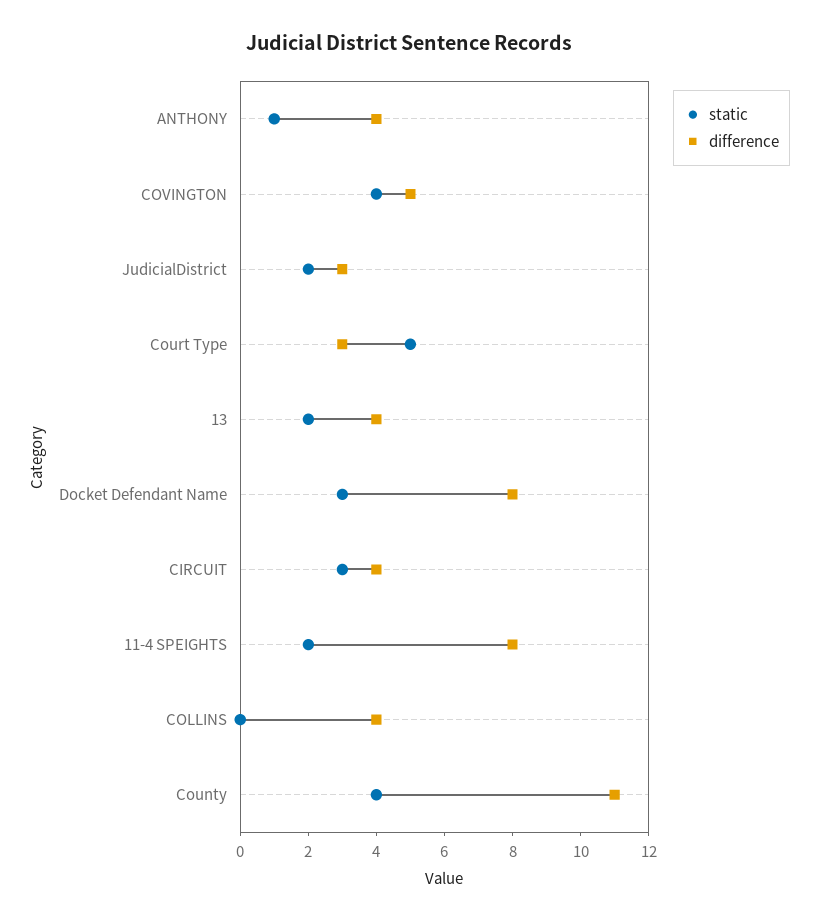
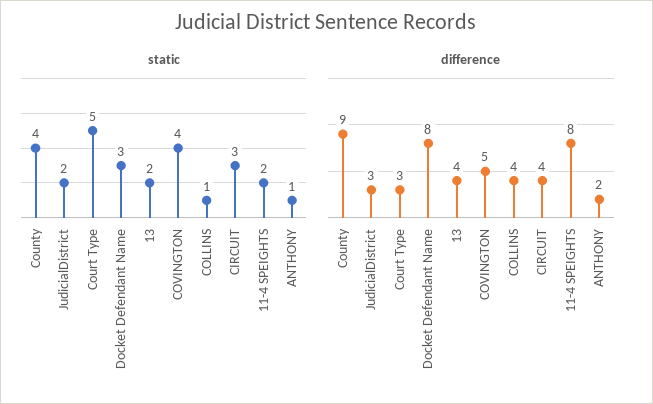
difference, ANTHONY: 4 -> 2
static, COLLINS: 0 -> 1
difference, County: 11 -> 9

